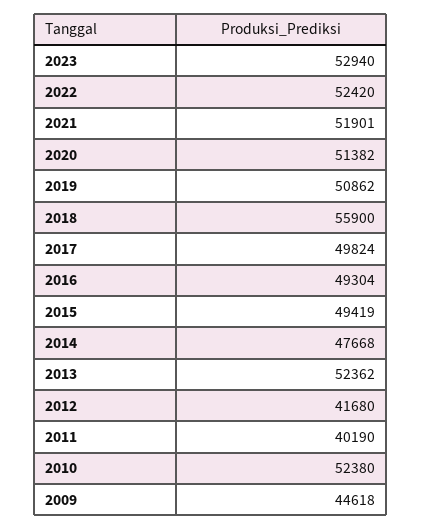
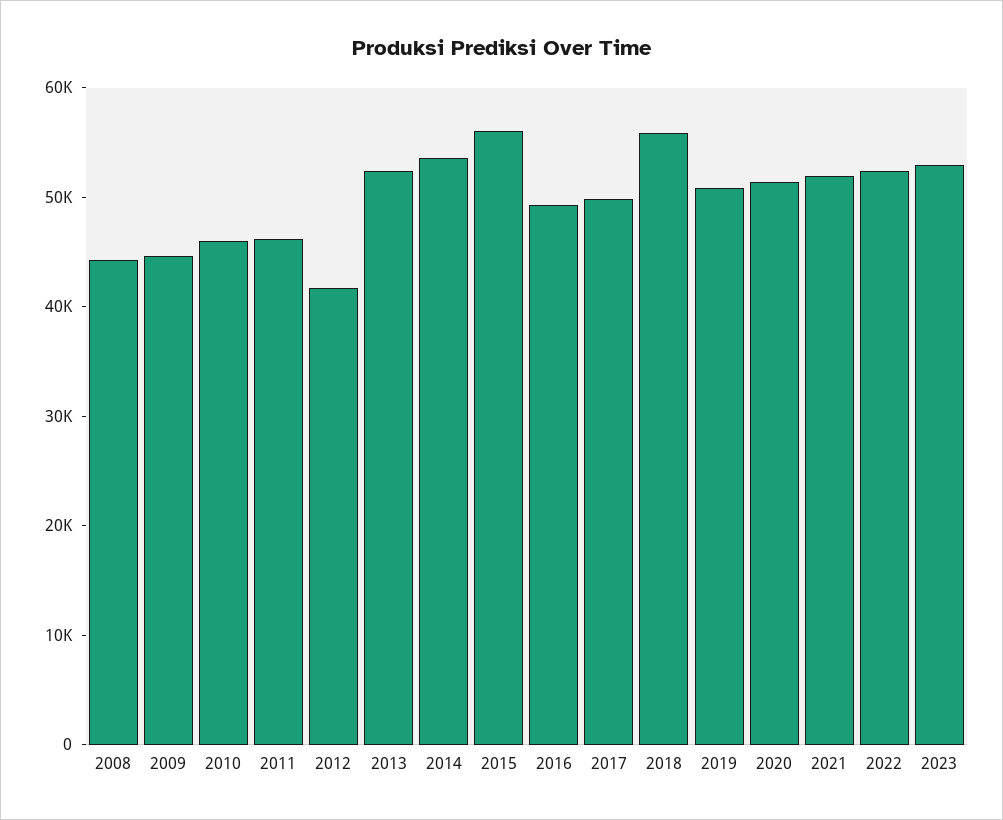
2015: 49419 -> 56000
2014: 47668 -> 54000
2011: 40190 -> 46000
2010: 52380 -> 46000
2008: none -> 44000

